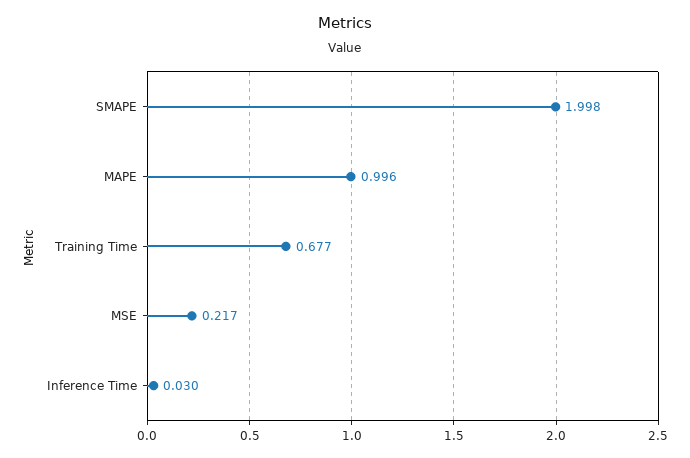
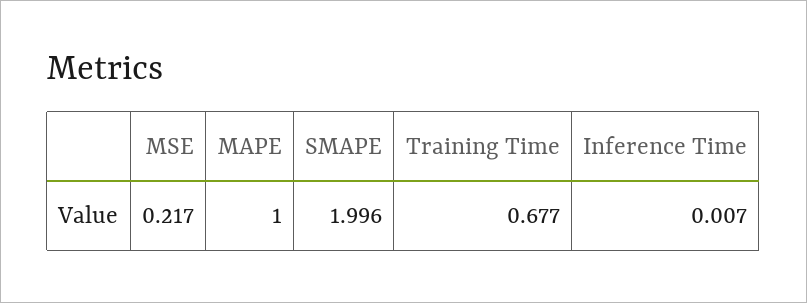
SMAPE: 1.998 -> 1.996
MAPE: 0.996 -> 1
Inference Time: 0.03 -> 0.007

